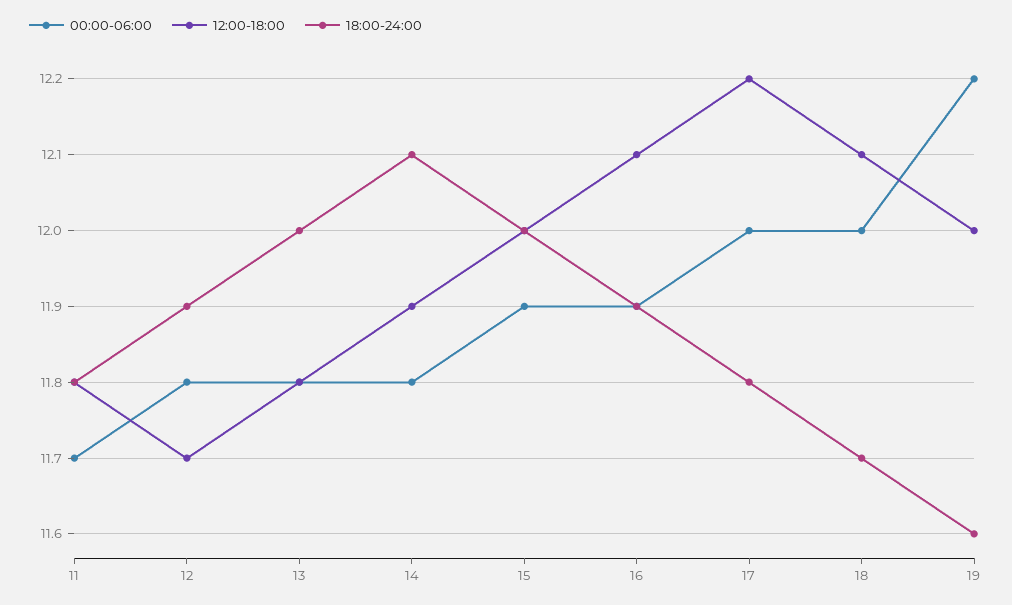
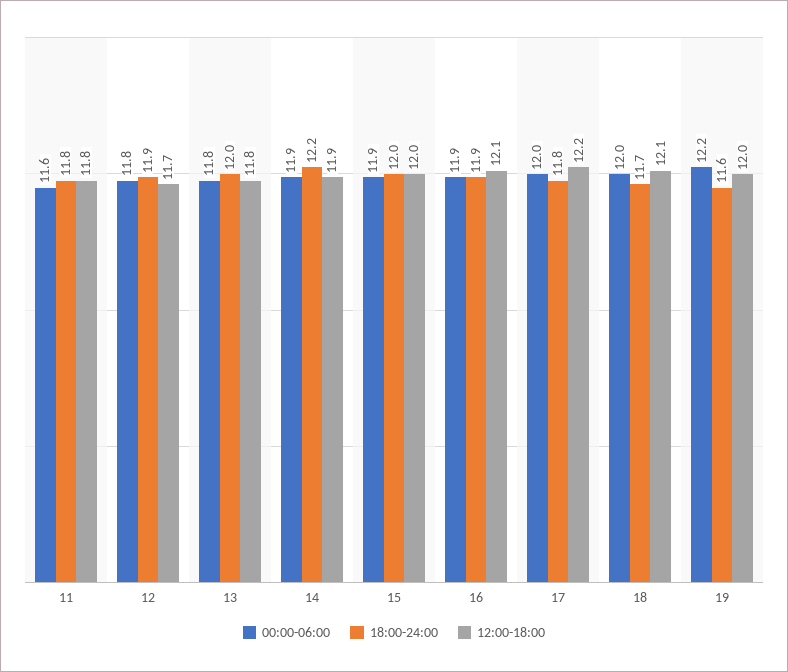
00:00-06:00, 11: 11.7 -> 11.6
00:00-06:00, 14: 11.8 -> 11.9
18:00-24:00, 14: 12.1 -> 12.2

